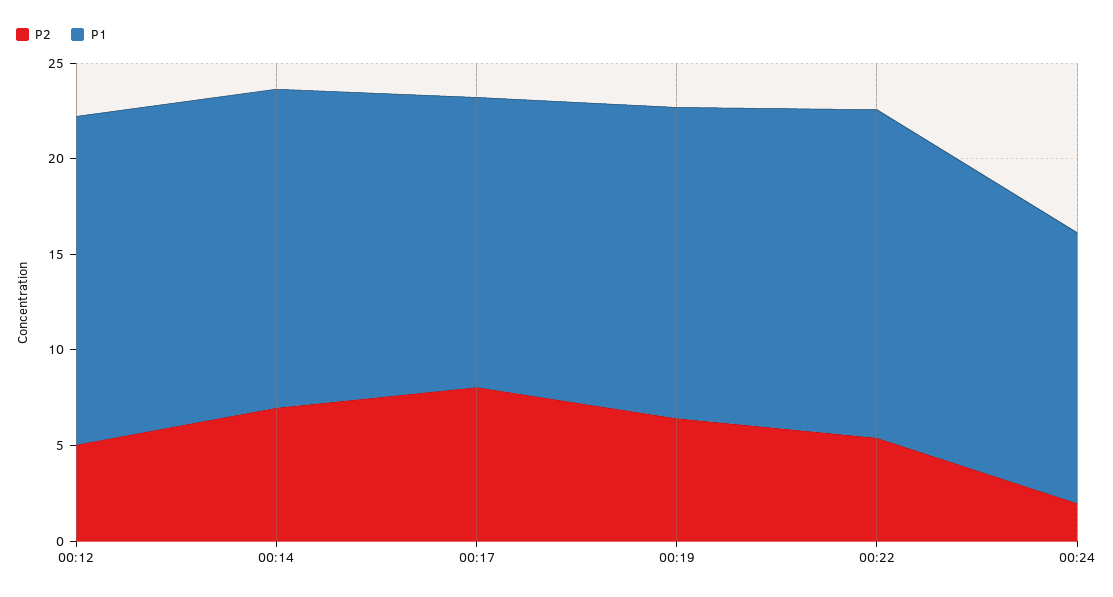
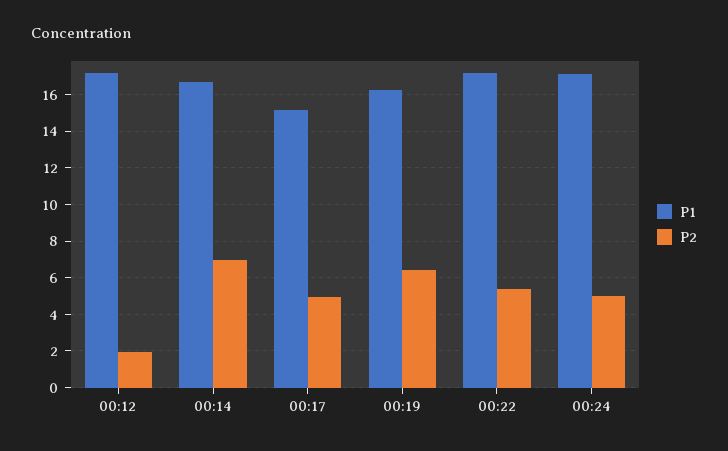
P2, 00:12: 5 -> 2
P2, 00:17: 8 -> 5
P2, 00:24: 2 -> 5
P1, 00:24: 14 -> 17

